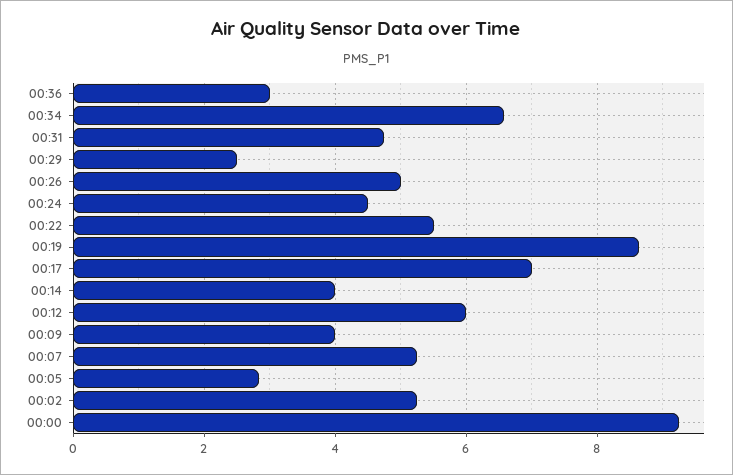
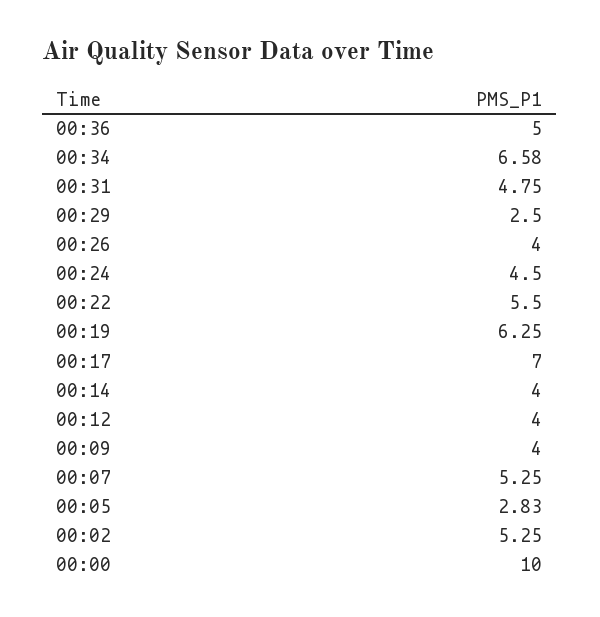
00:36: 3 -> 5
00:26: 5 -> 4
00:19: 8.6 -> 6.25
00:12: 6 -> 4
00:00: 9.2 -> 10

